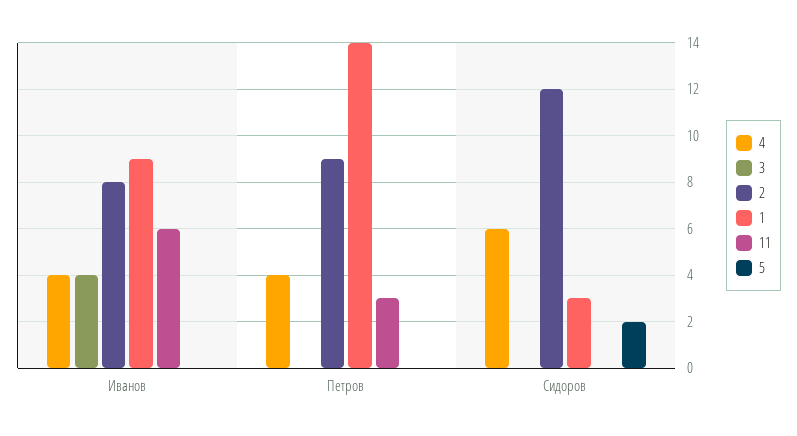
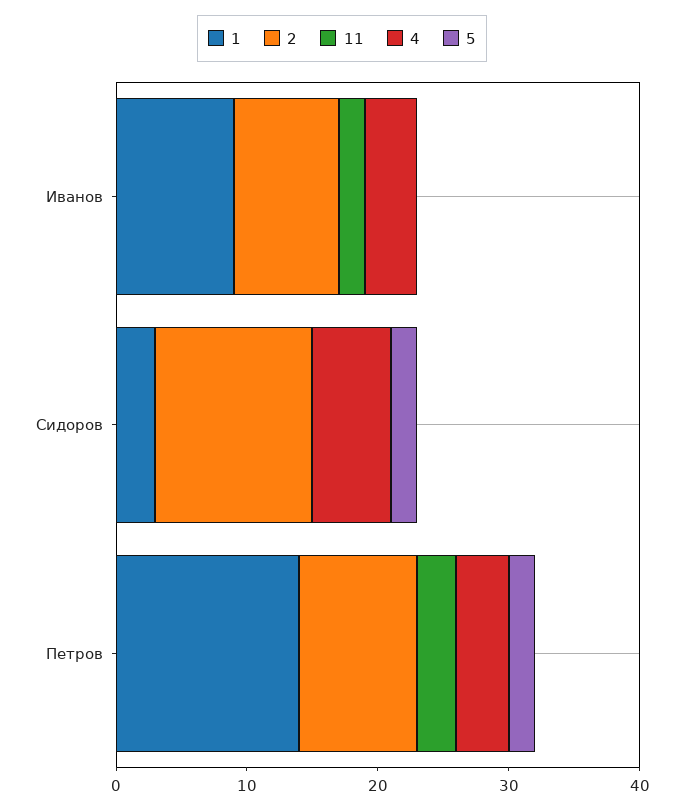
3, Иванов: 4 -> none
11, Иванов: 6 -> 2
3, Петров: 0 -> none
5, Петров: 0 -> 2
3, Сидоров: 0 -> none

